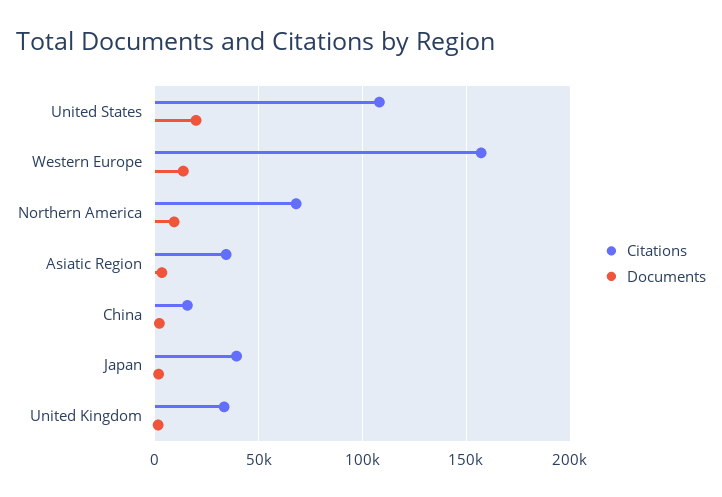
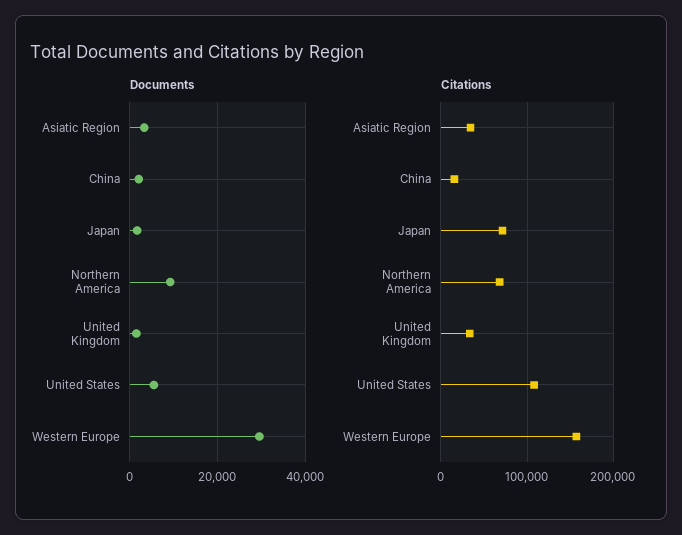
Documents, United States: 20000 -> 6000
Documents, Western Europe: 15000 -> 30000
Citations, Japan: 40000 -> 70000

